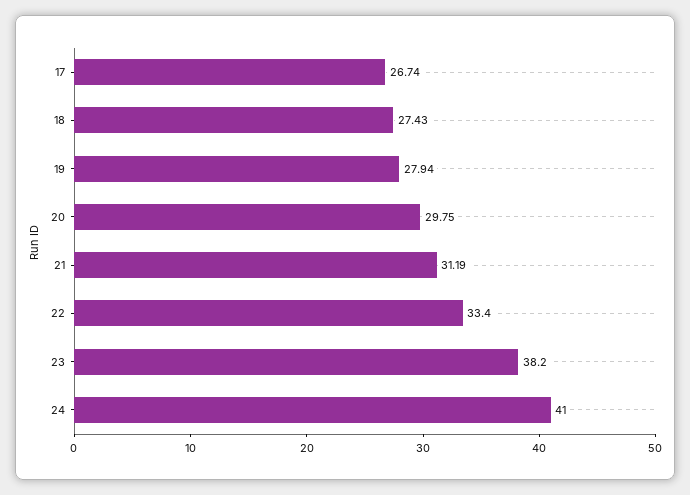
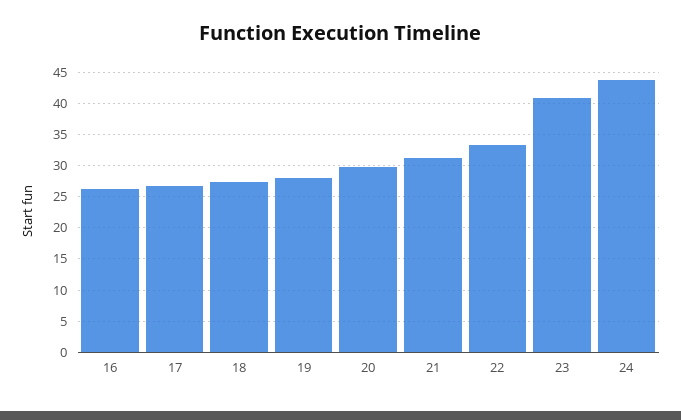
23: 38.2 -> 41
24: 41 -> 44
16: none -> 26

